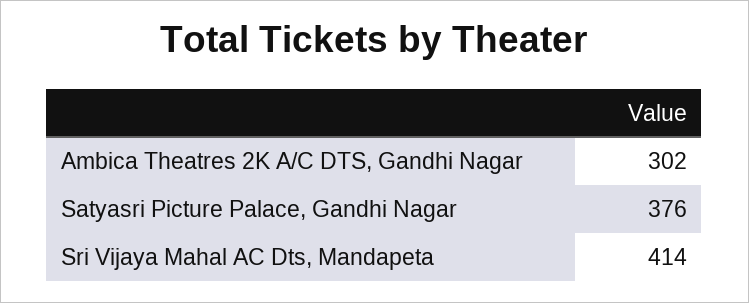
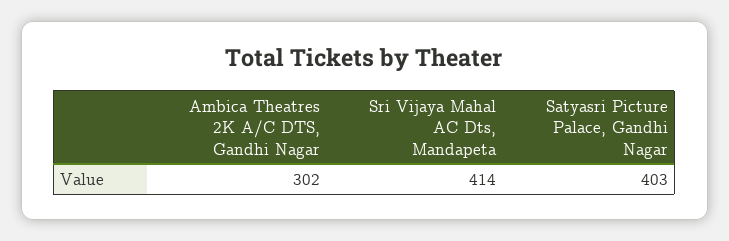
Satyasri Picture Palace, Gandhi Nagar: 376 -> 403

